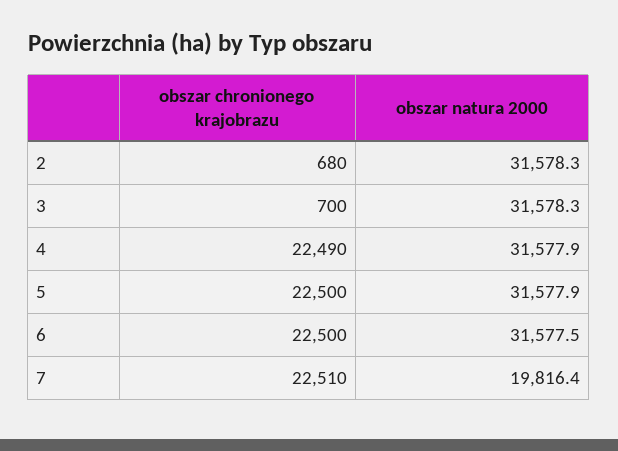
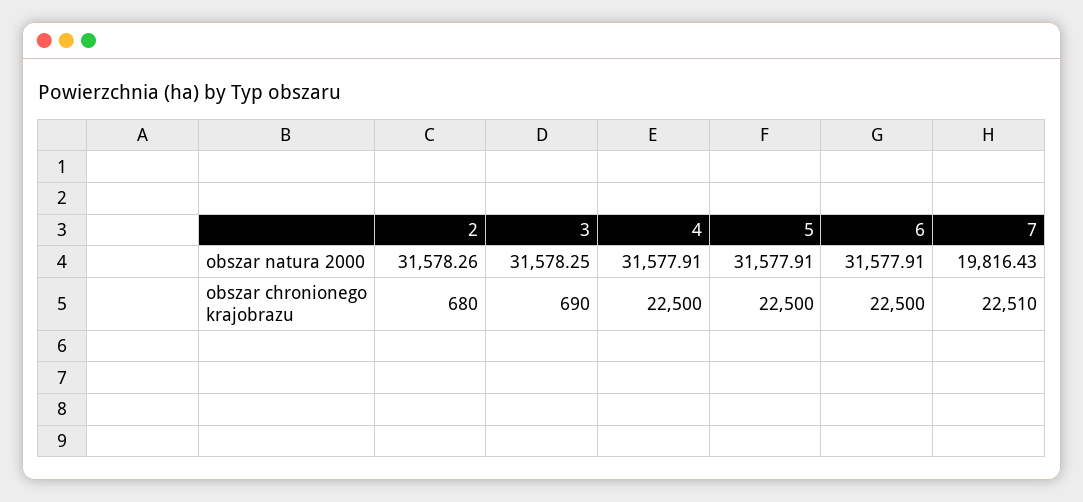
obszar chronionego krajobrazu, 3: 700 -> 690
obszar chronionego krajobrazu, 4: 22490 -> 22500
obszar natura 2000, 6: 31577.5 -> 31577.91

